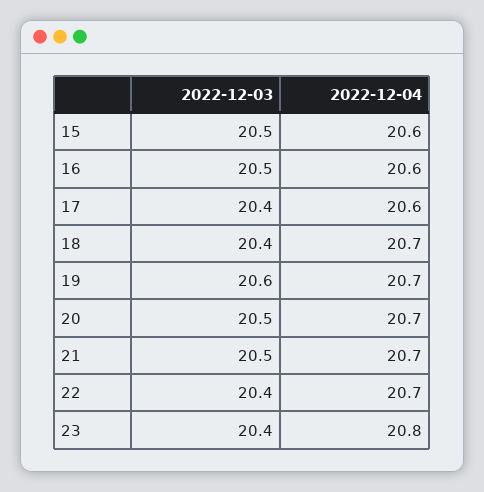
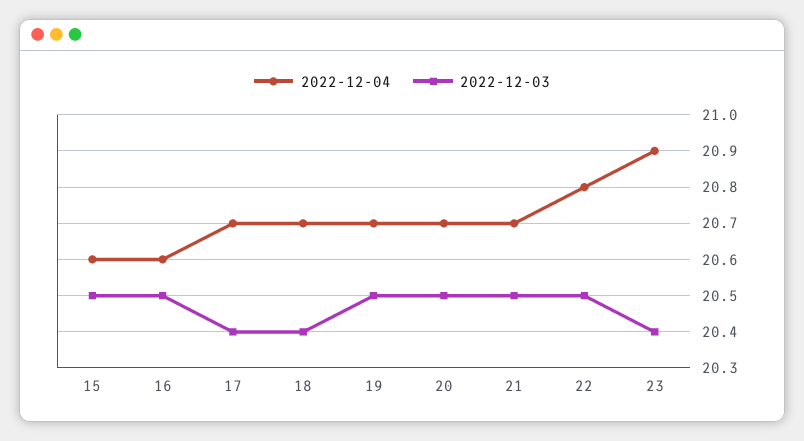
2022-12-04, 17: 20.6 -> 20.7
2022-12-03, 19: 20.6 -> 20.5
2022-12-03, 22: 20.4 -> 20.5
2022-12-04, 22: 20.7 -> 20.8
2022-12-04, 23: 20.8 -> 20.9

